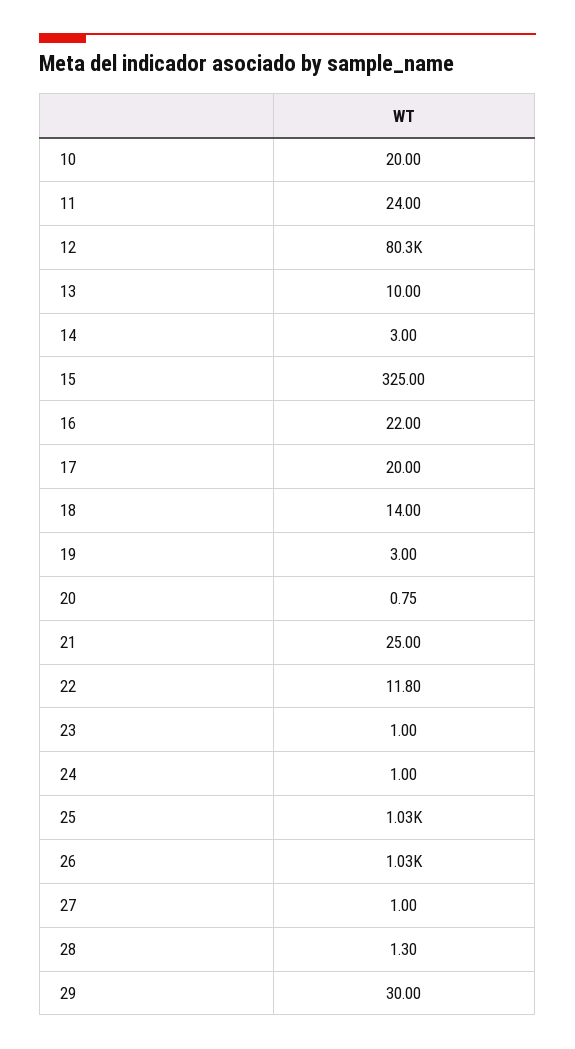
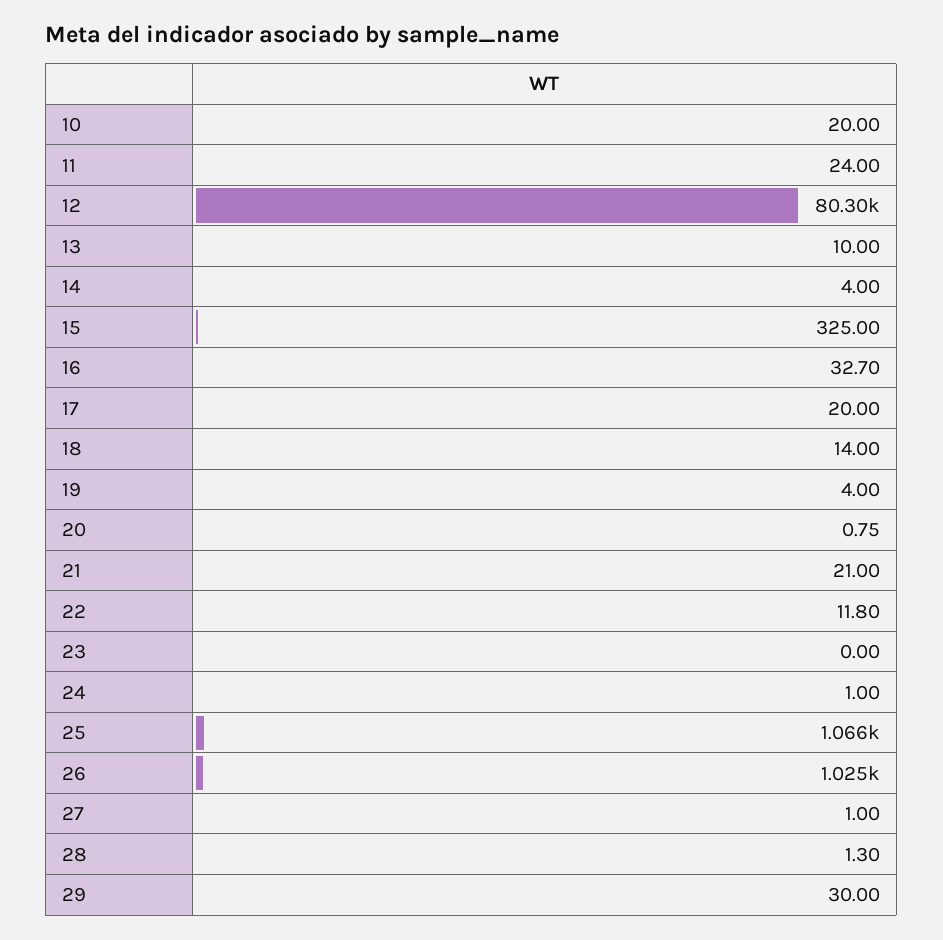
14: 3 -> 4
16: 22 -> 32.7
19: 3 -> 4
21: 25 -> 21
23: 1 -> 0
25: 1030 -> 1066

